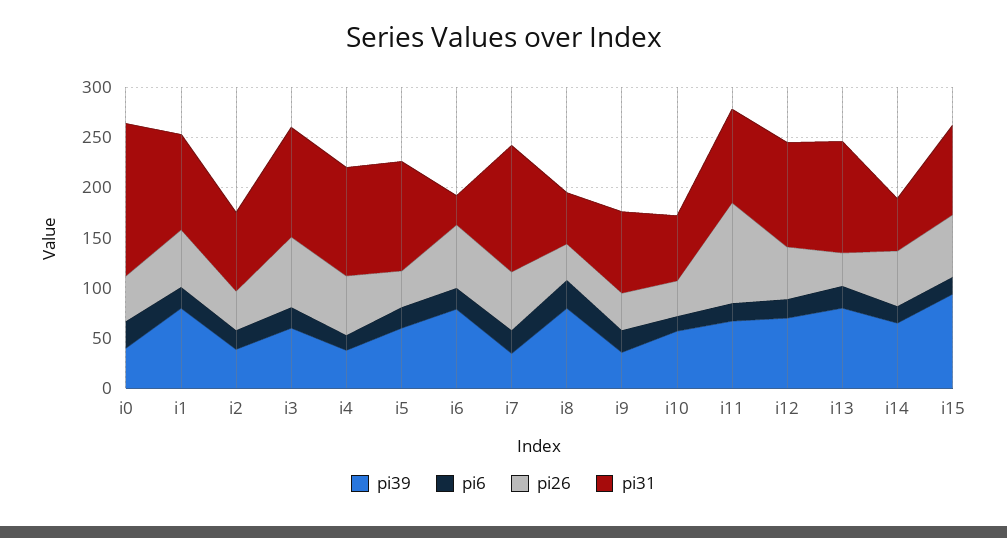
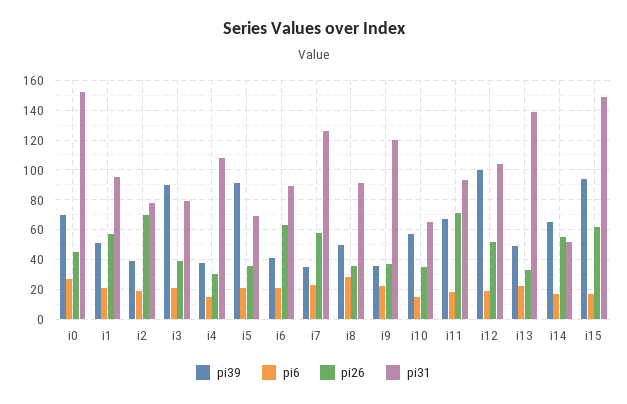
pi39, i0: 40 -> 70
pi39, i1: 80 -> 50
pi26, i2: 40 -> 70
pi39, i3: 60 -> 90
pi26, i3: 70 -> 40
pi31, i3: 110 -> 80
pi26, i4: 60 -> 30
pi39, i5: 60 -> 90
pi31, i5: 110 -> 70
pi39, i6: 80 -> 40
pi31, i6: 30 -> 90
pi39, i8: 80 -> 50
pi31, i8: 50 -> 90
pi31, i9: 80 -> 120
pi26, i11: 100 -> 70
pi39, i12: 70 -> 100
pi39, i13: 80 -> 50
pi31, i13: 110 -> 140
pi31, i15: 90 -> 150

